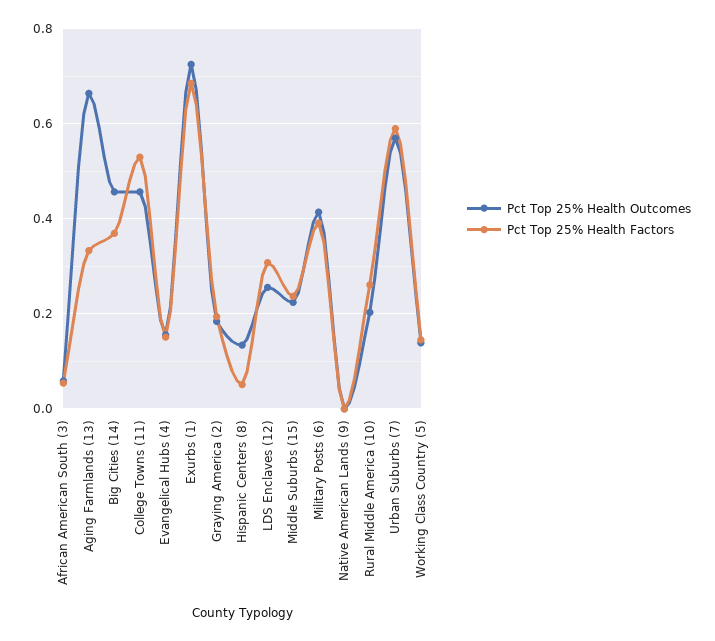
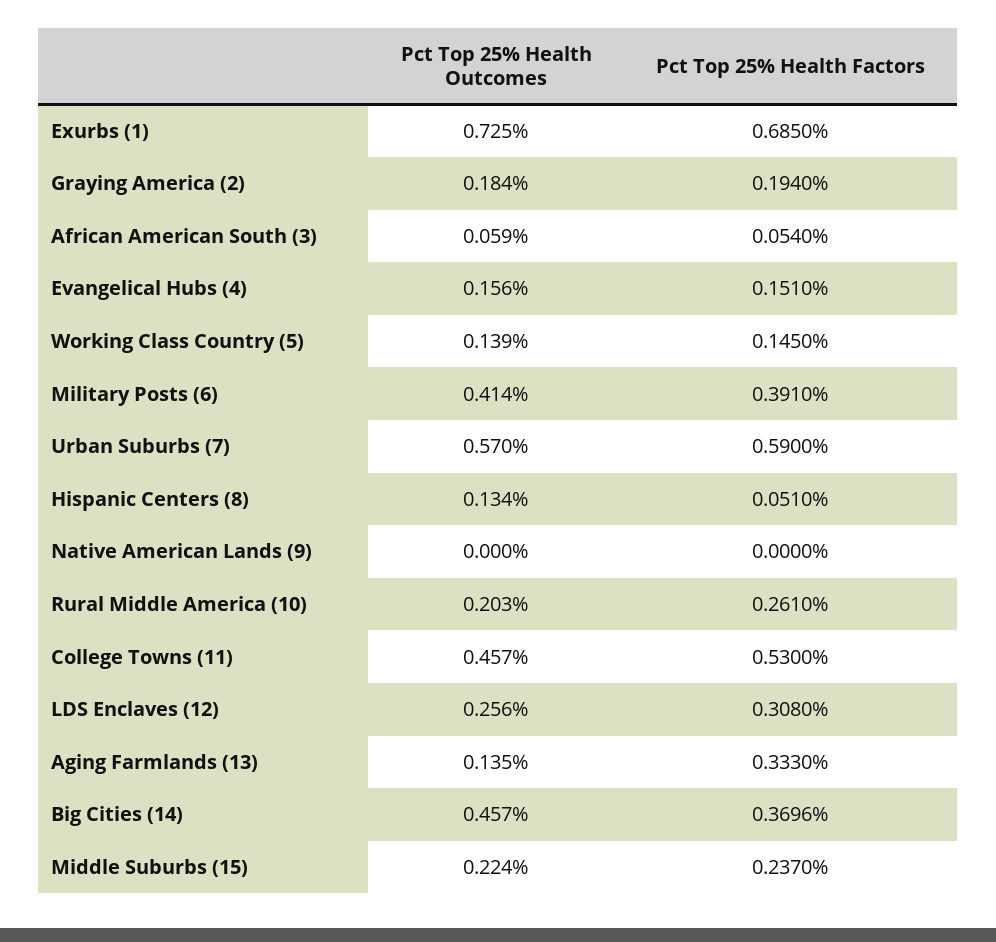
Pct Top 25% Health Outcomes, Aging Farmlands (13): 0.66 -> 0.135

